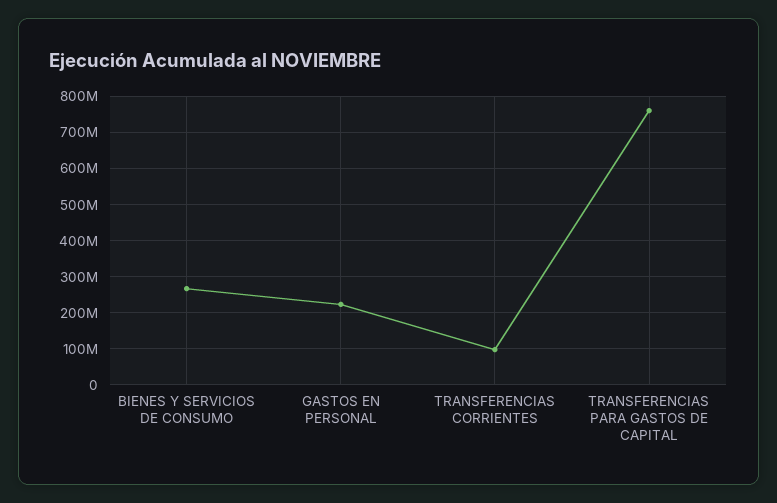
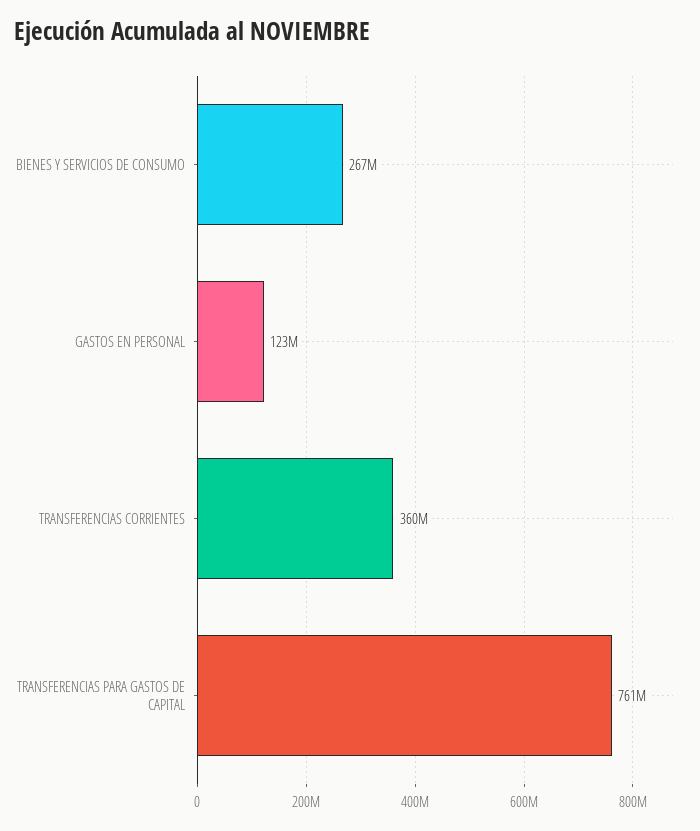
GASTOS EN PERSONAL: 220000000 -> 123000000
TRANSFERENCIAS CORRIENTES: 100000000 -> 360000000

